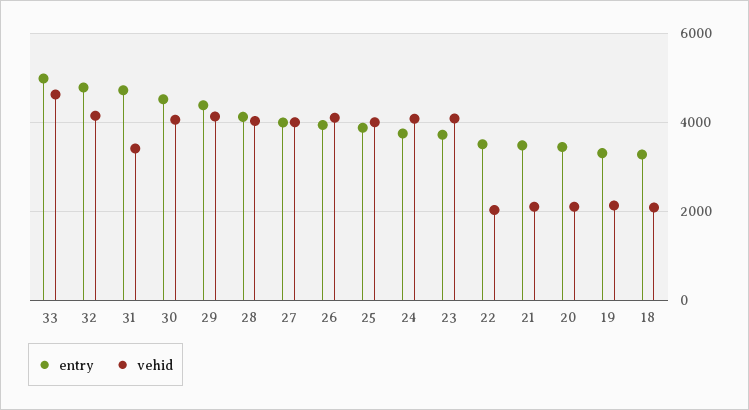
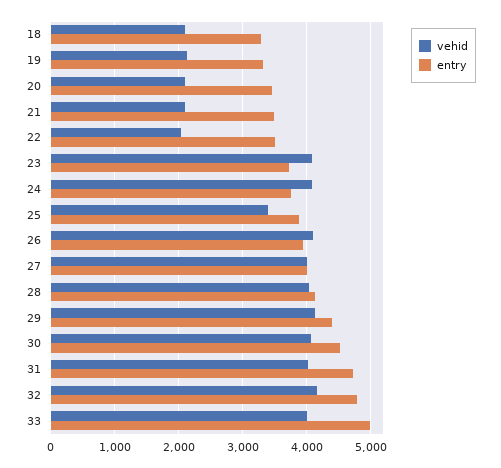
vehid, 33: 4600 -> 4000
vehid, 31: 3400 -> 4000
vehid, 25: 4000 -> 3400

